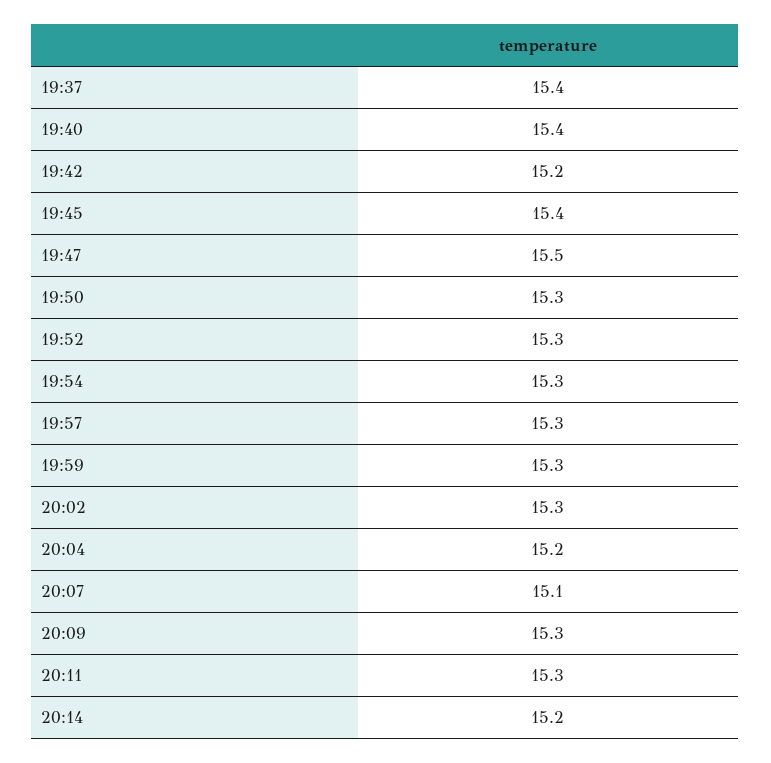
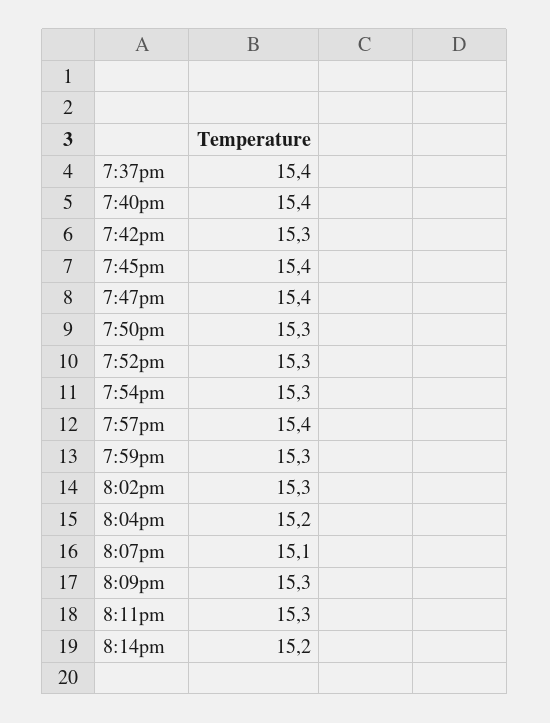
19:42: 15.2 -> 15.3
19:47: 15.5 -> 15.4
19:57: 15.3 -> 15.4

